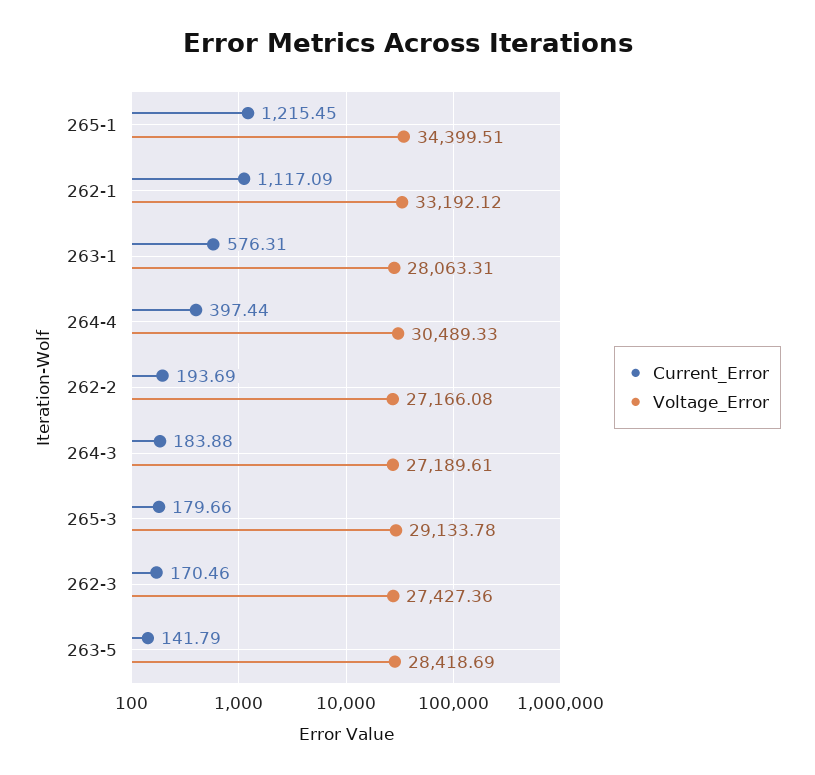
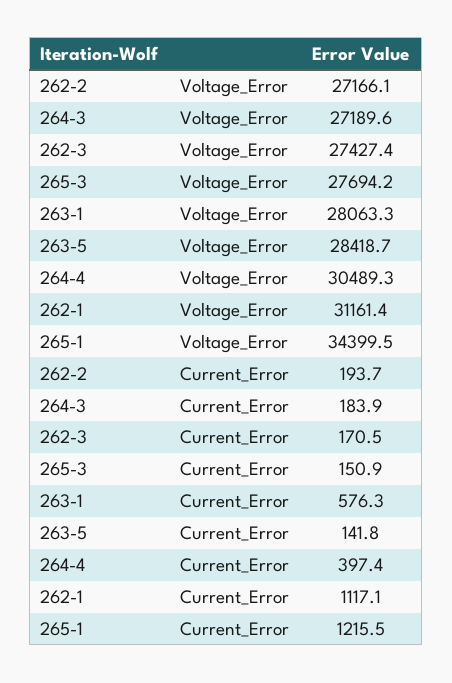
Voltage_Error, 262-1: 33192.12 -> 31161.4
Current_Error, 265-3: 179.66 -> 150.9
Voltage_Error, 265-3: 29133.78 -> 27694.2

